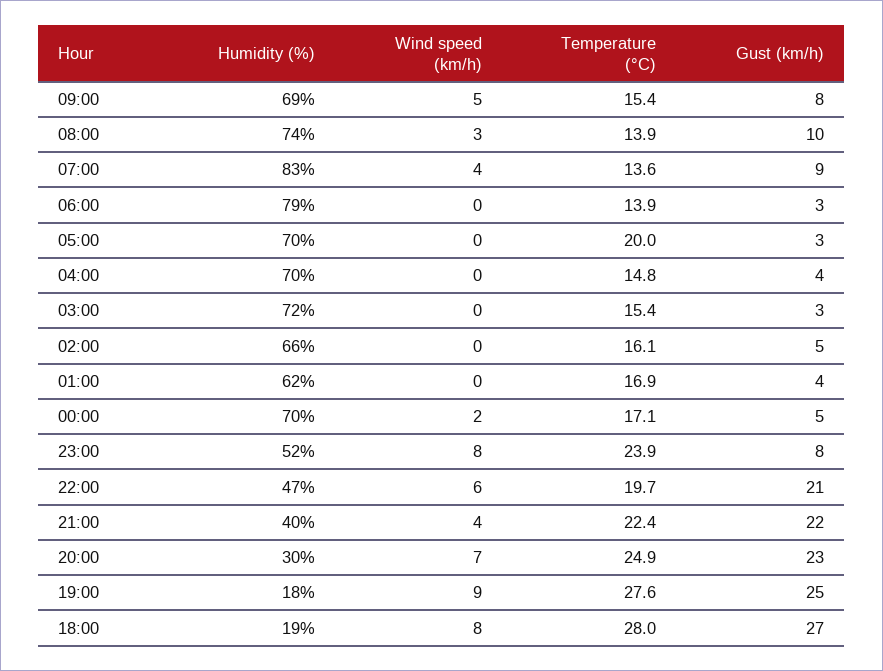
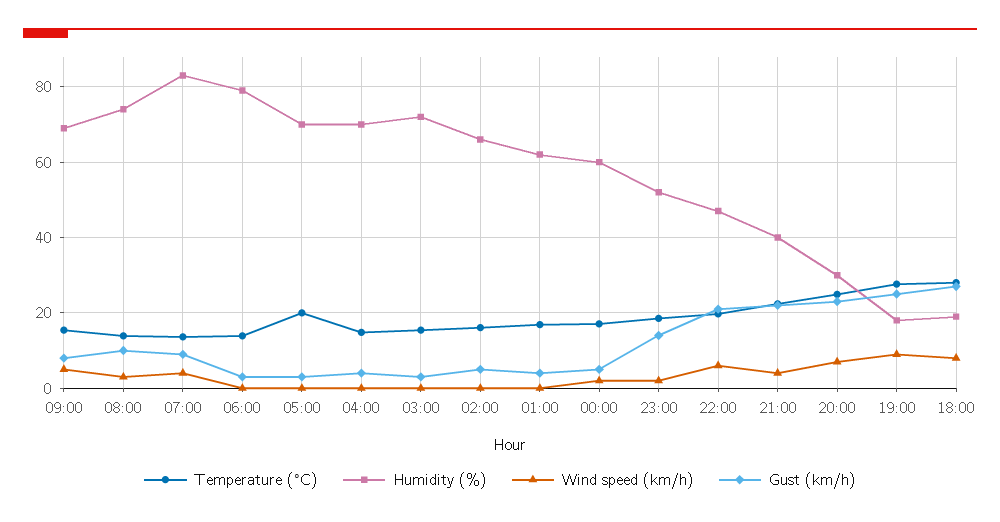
Humidity (%), 00:00: 70 -> 60
Wind speed (km/h), 23:00: 8 -> 2
Temperature (°C), 23:00: 23.9 -> 18
Gust (km/h), 23:00: 8 -> 14

